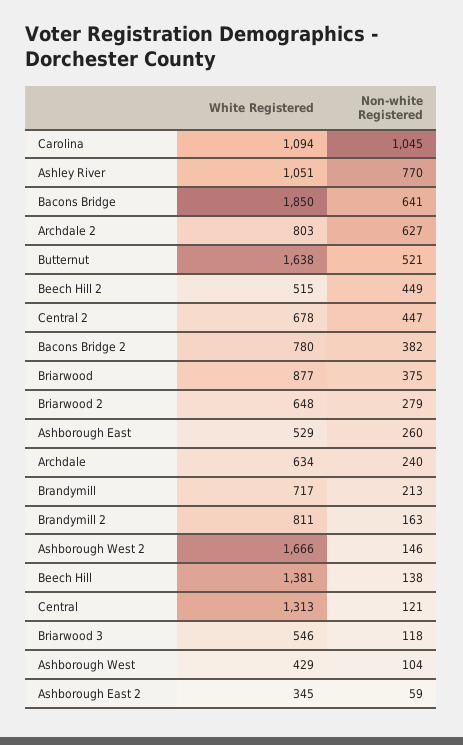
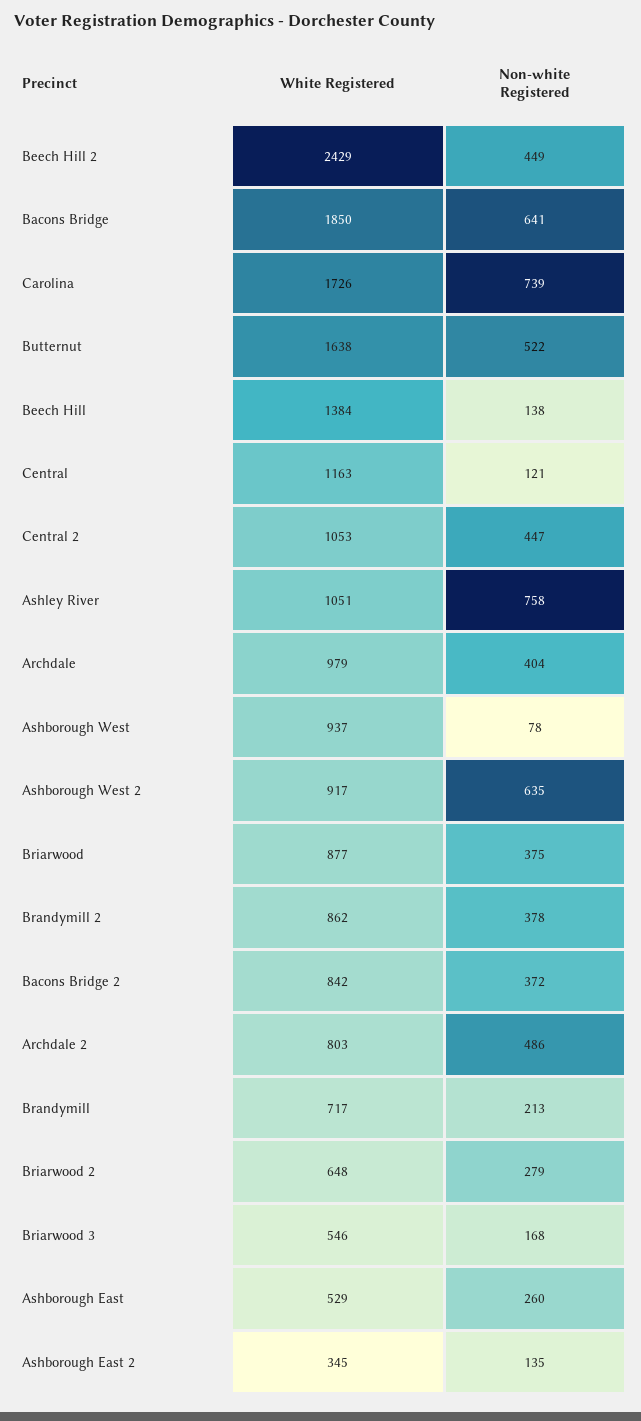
White Registered, Carolina: 1094 -> 1726
Non-white Registered, Carolina: 1045 -> 739
Non-white Registered, Ashley River: 770 -> 758
Non-white Registered, Archdale 2: 627 -> 486
Non-white Registered, Butternut: 521 -> 522
White Registered, Beech Hill 2: 515 -> 2429
White Registered, Central 2: 678 -> 1053
White Registered, Bacons Bridge 2: 780 -> 842
Non-white Registered, Bacons Bridge 2: 382 -> 372
White Registered, Archdale: 634 -> 979
Non-white Registered, Archdale: 240 -> 404
White Registered, Brandymill 2: 811 -> 862
Non-white Registered, Brandymill 2: 163 -> 378
White Registered, Ashborough West 2: 1666 -> 917
Non-white Registered, Ashborough West 2: 146 -> 635
White Registered, Beech Hill: 1381 -> 1384
White Registered, Central: 1313 -> 1163
Non-white Registered, Briarwood 3: 118 -> 168
White Registered, Ashborough West: 429 -> 937
Non-white Registered, Ashborough West: 104 -> 78
Non-white Registered, Ashborough East 2: 59 -> 135

